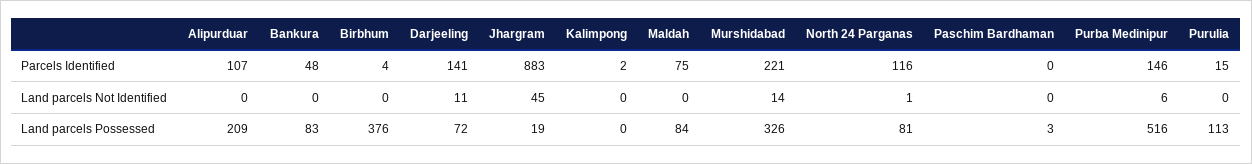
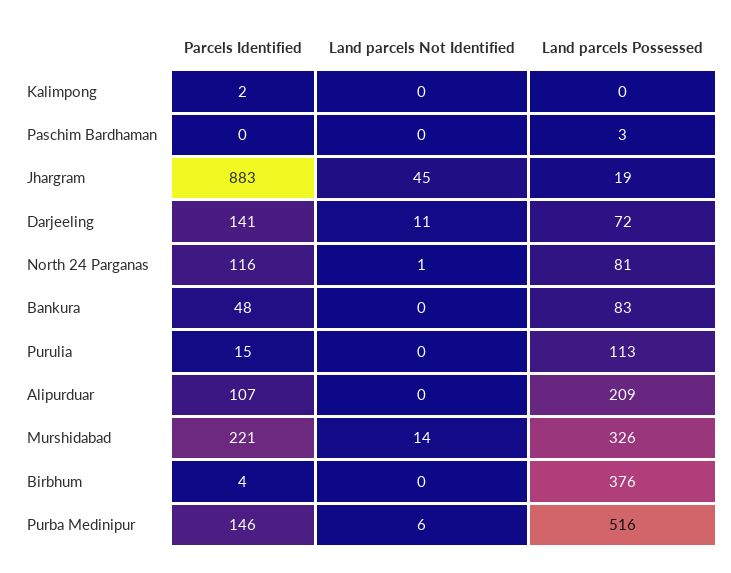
Maldah, Parcels Identified: 75 -> none
Maldah, Land parcels Not Identified: 0 -> none
Maldah, Land parcels Possessed: 84 -> none

